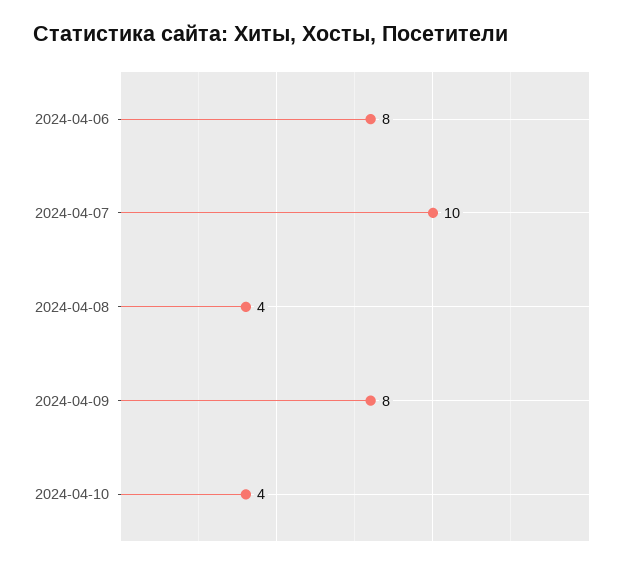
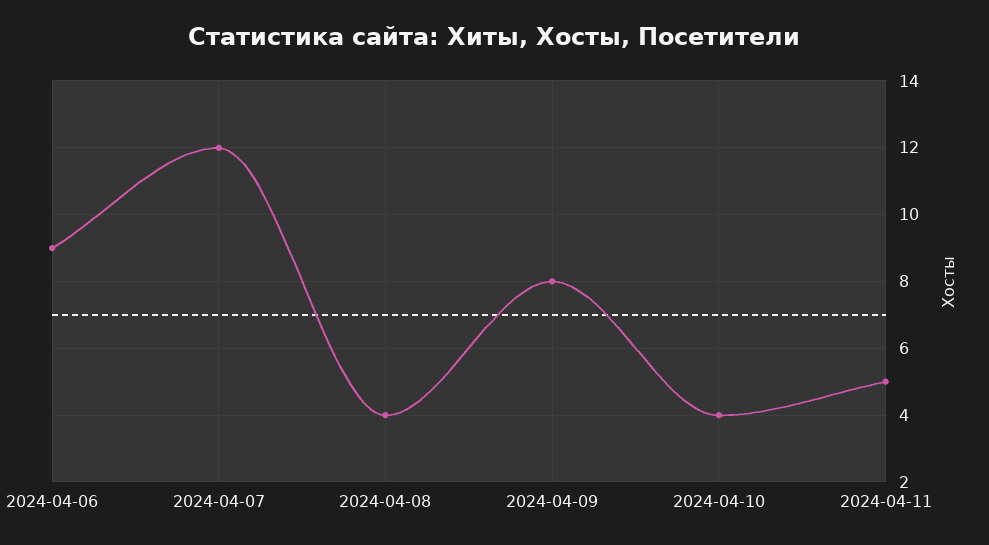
2024-04-06: 8 -> 9
2024-04-07: 10 -> 12
2024-04-11: none -> 5

